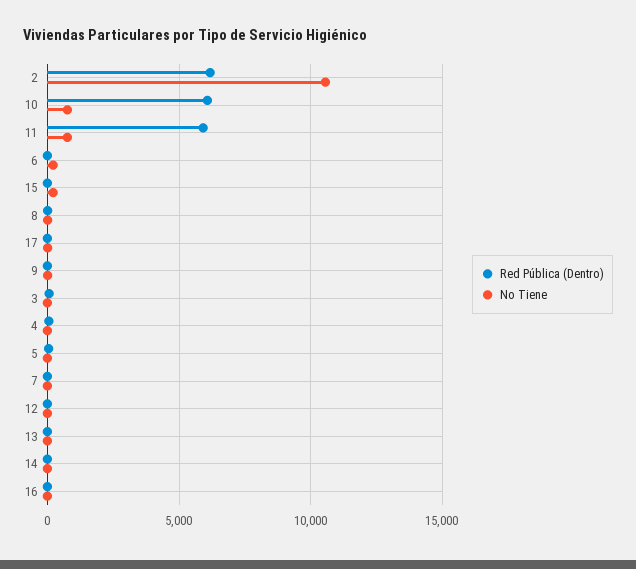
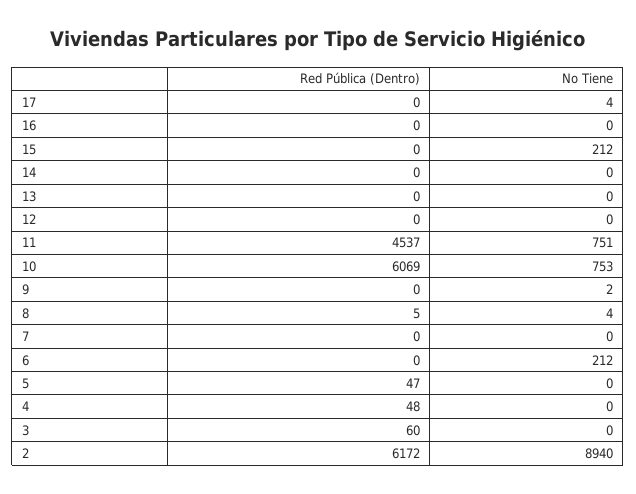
No Tiene, 2: 10500 -> 8940
Red Pública (Dentro), 11: 6000 -> 4537

